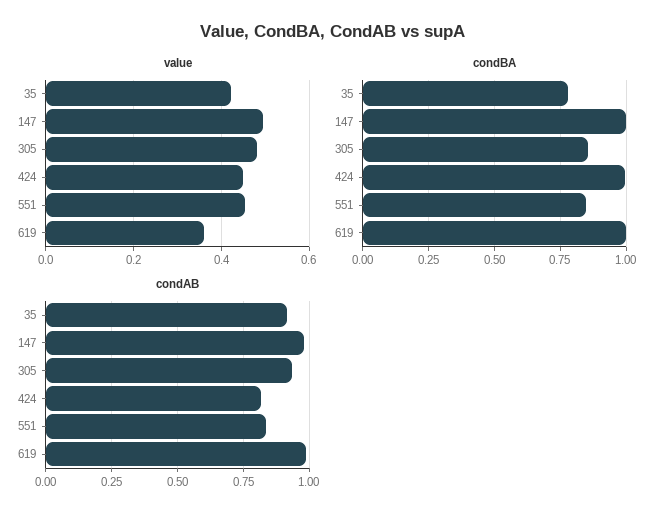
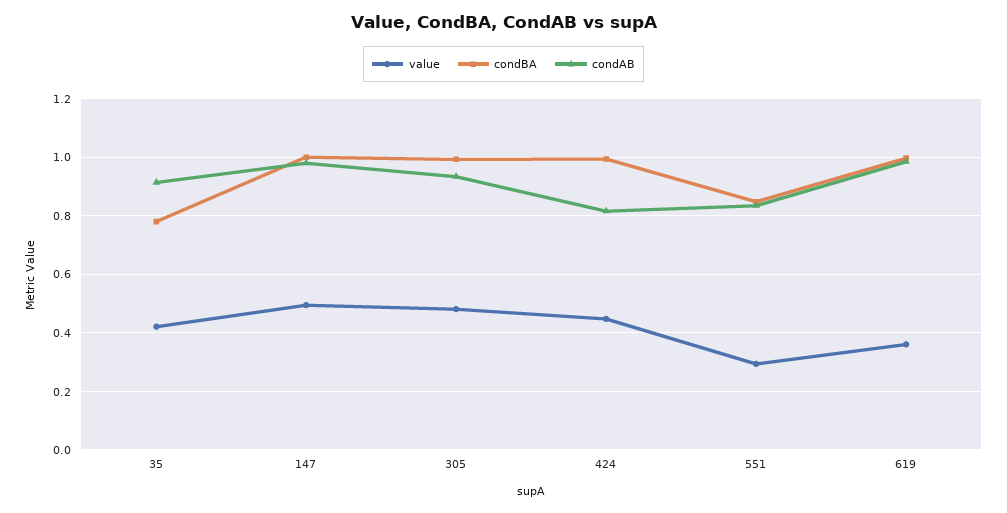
value, 551: 0.46 -> 0.3
condBA, 305: 0.85 -> 1

